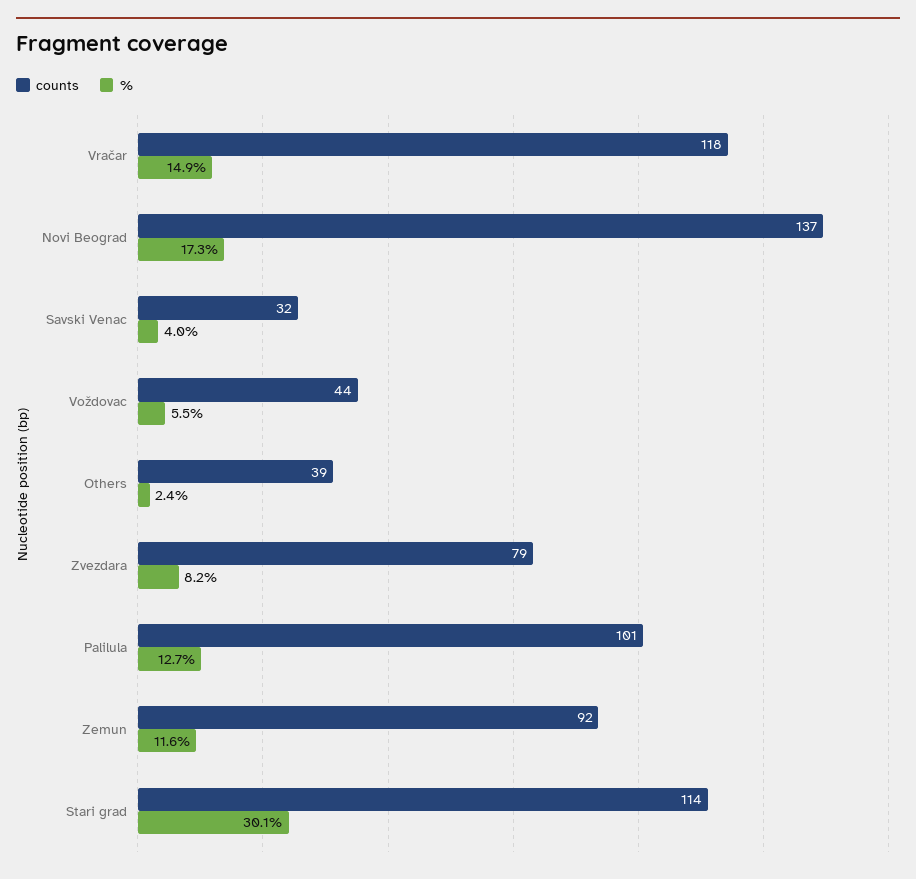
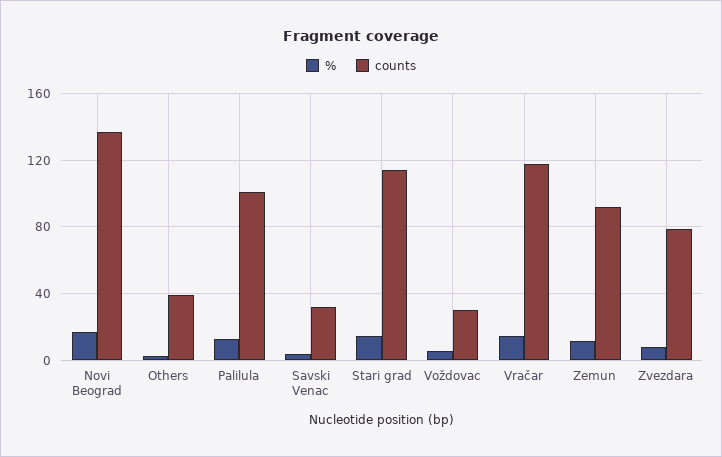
counts, Voždovac: 44 -> 30
%, Stari grad: 30.1 -> 15

